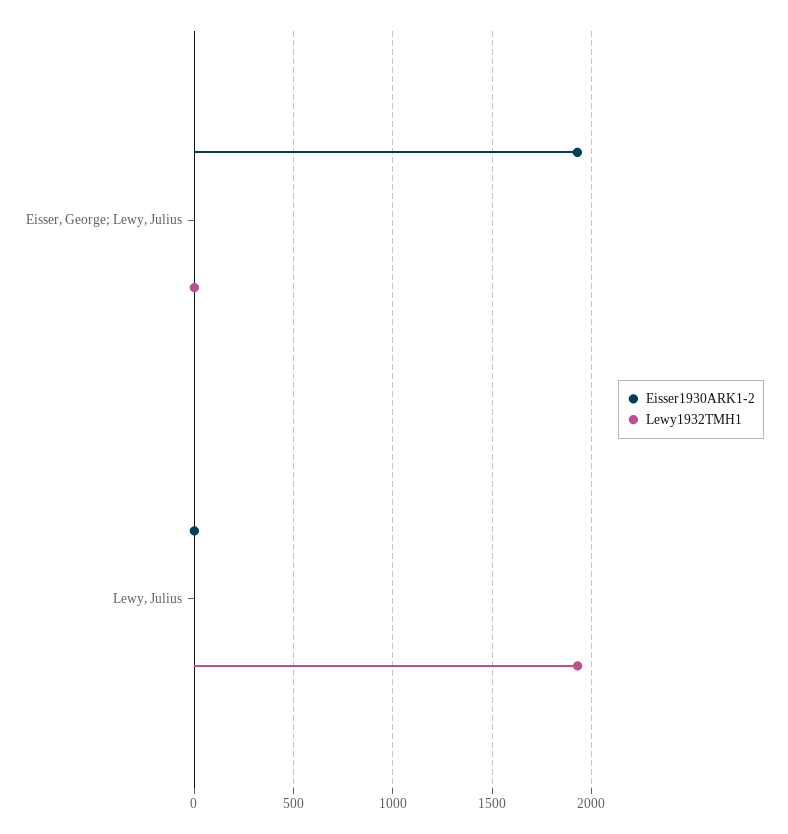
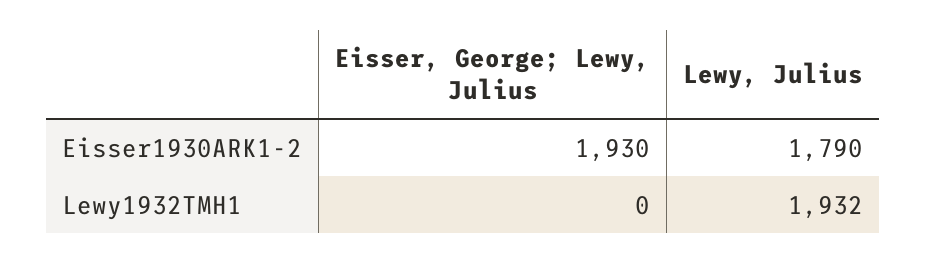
Eisser1930ARK1-2, Lewy, Julius: 0 -> 1790

